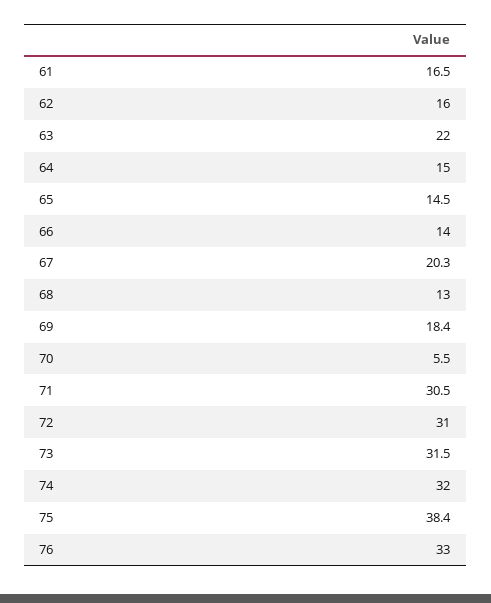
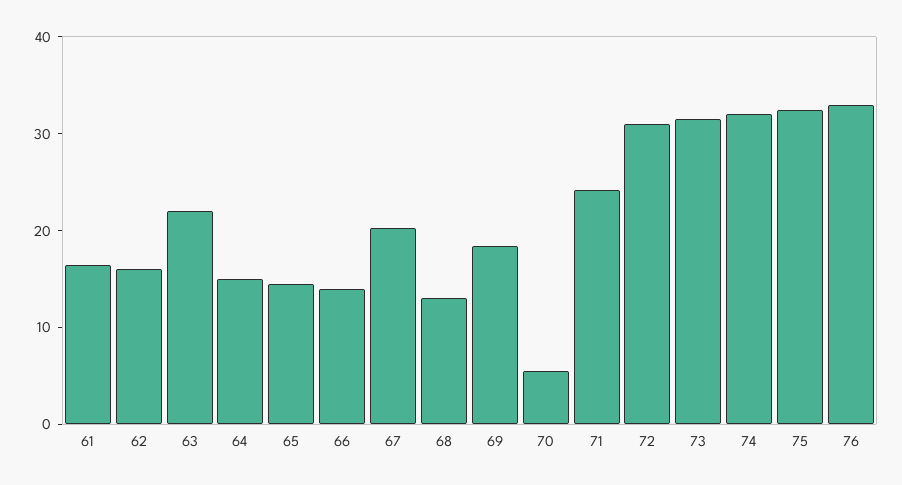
71: 30.5 -> 24
75: 38.4 -> 32

